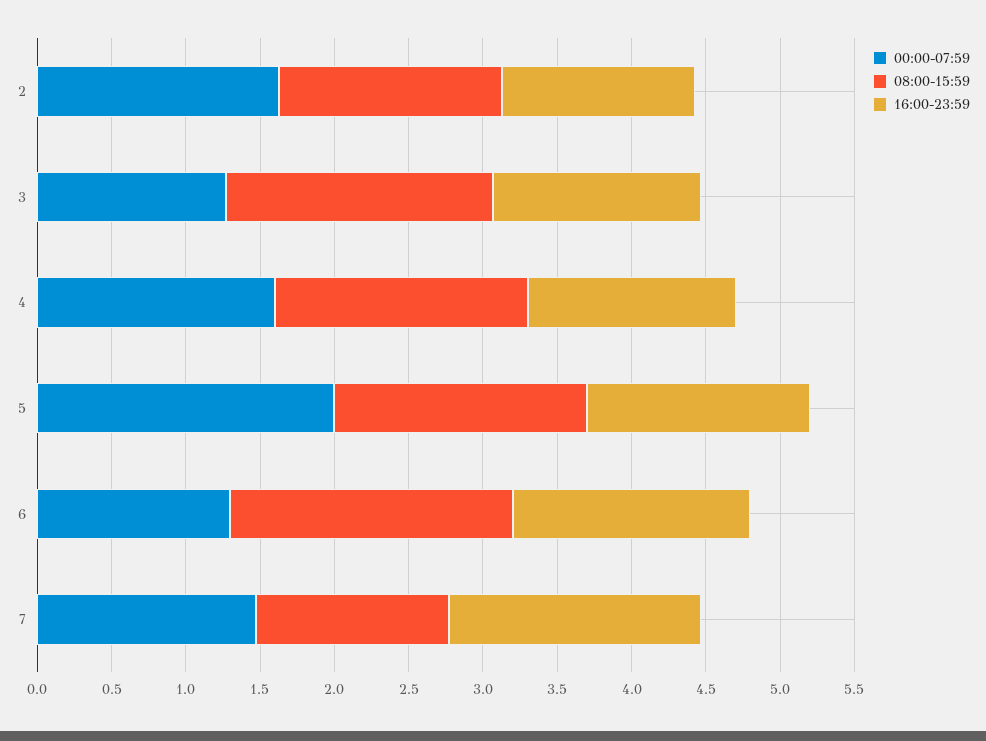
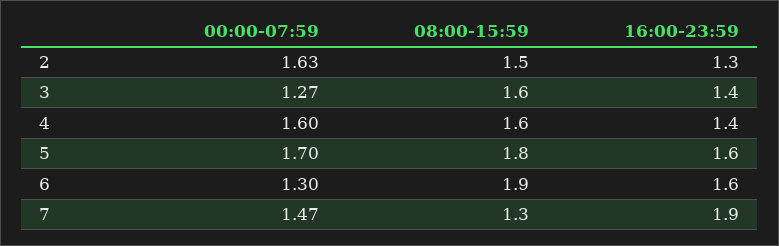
08:00-15:59, 3: 1.8 -> 1.6
08:00-15:59, 4: 1.7 -> 1.6
00:00-07:59, 5: 2 -> 1.7
08:00-15:59, 5: 1.7 -> 1.8
16:00-23:59, 5: 1.5 -> 1.6
16:00-23:59, 7: 1.7 -> 1.9

